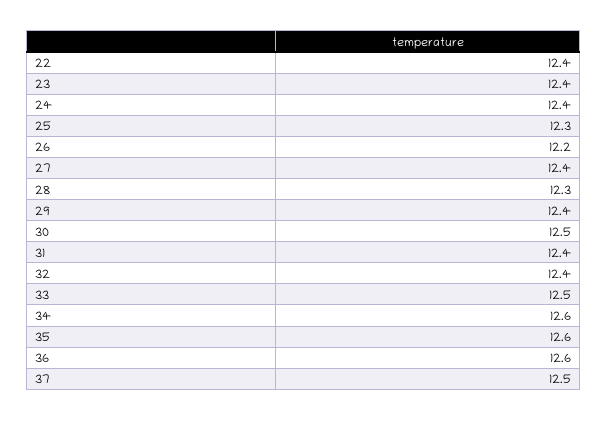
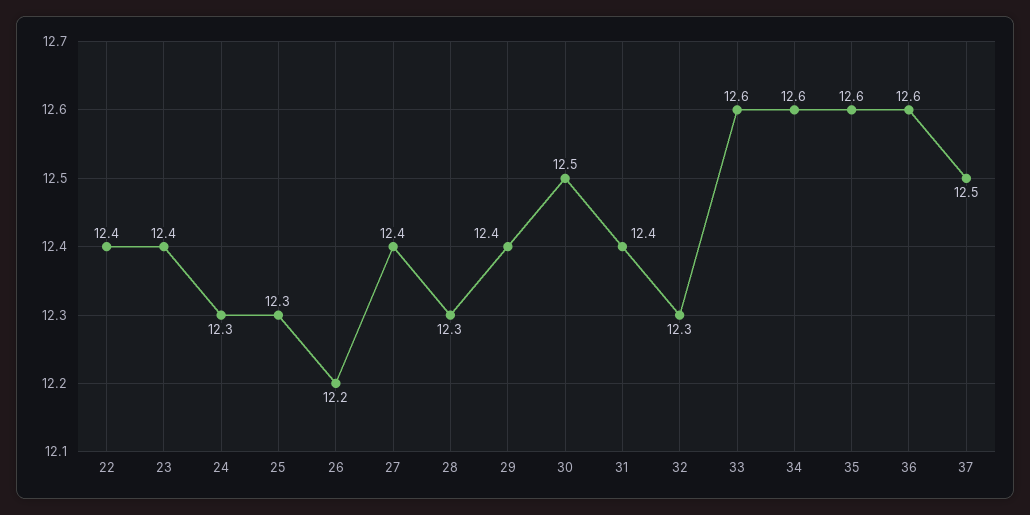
24: 12.4 -> 12.3
32: 12.4 -> 12.3
33: 12.5 -> 12.6

